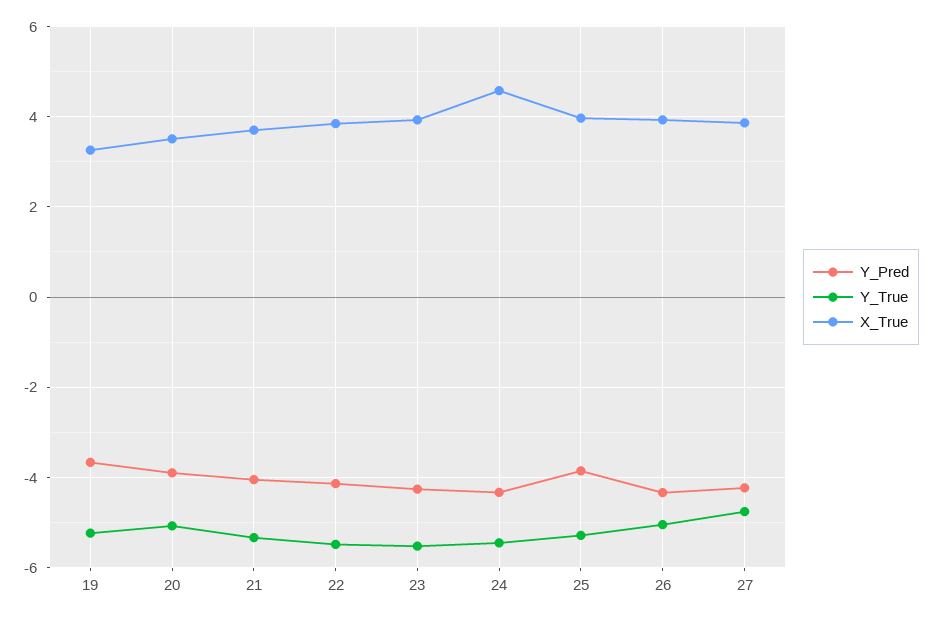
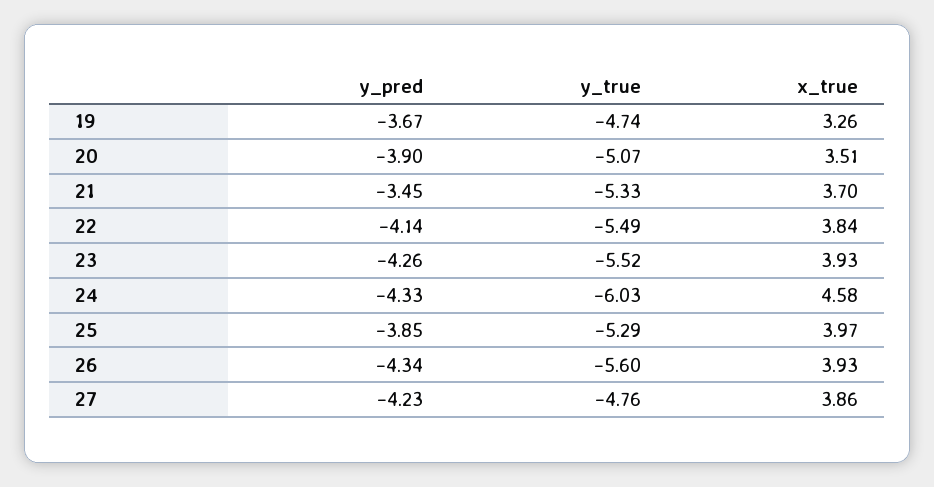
Y_True, 19: -5.2 -> -4.74
Y_Pred, 21: -4 -> -3.45
Y_True, 24: -5.4 -> -6.03
Y_True, 26: -5 -> -5.6

